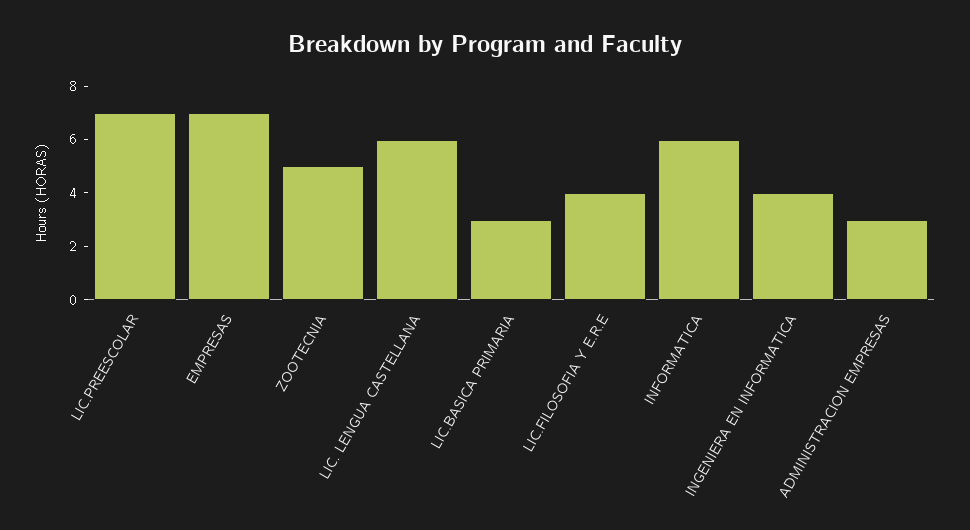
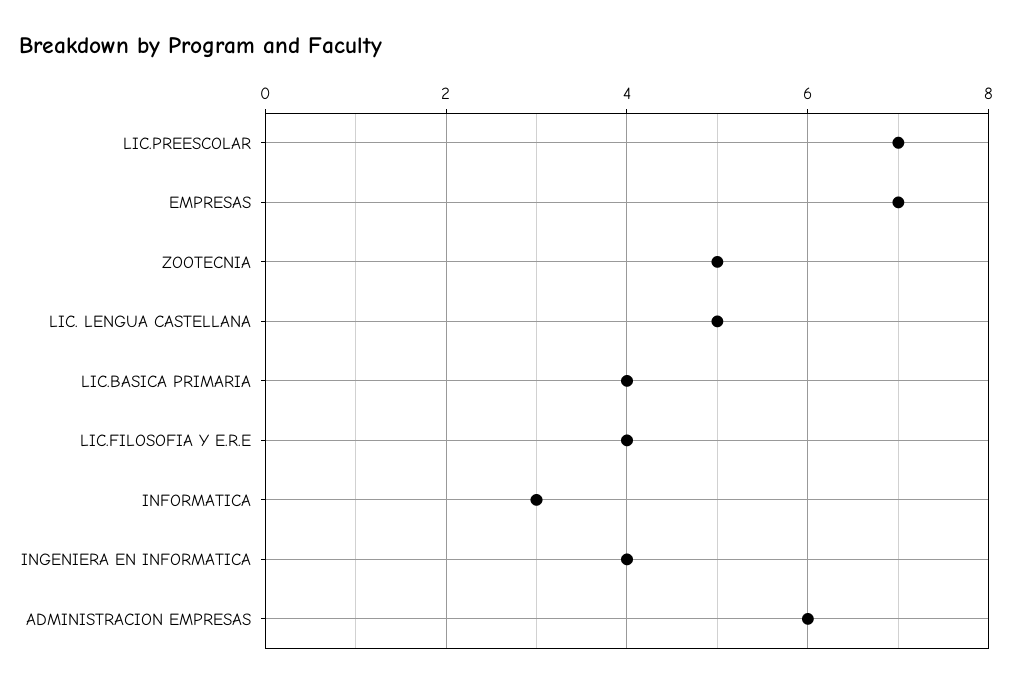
LIC. LENGUA CASTELLANA: 6 -> 5
LIC.BASICA PRIMARIA: 3 -> 4
INFORMATICA: 6 -> 3
ADMINISTRACION EMPRESAS: 3 -> 6

